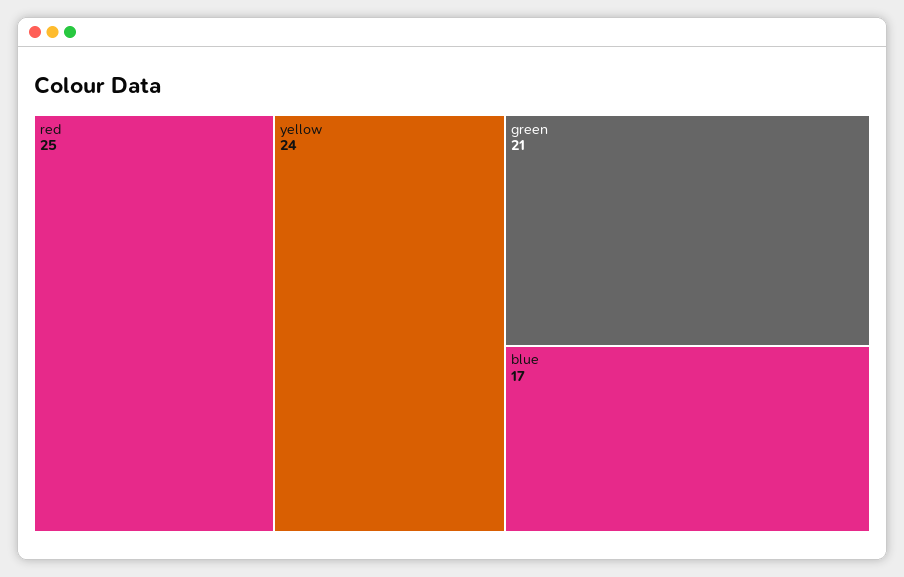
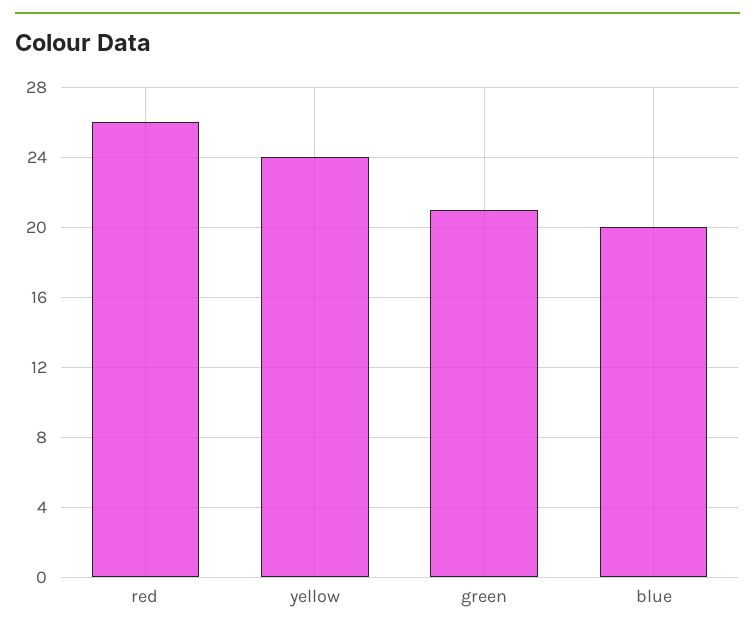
red: 25 -> 26
blue: 17 -> 20

